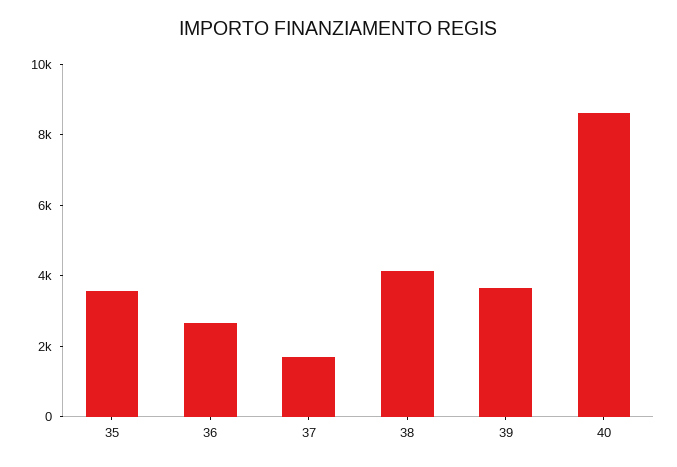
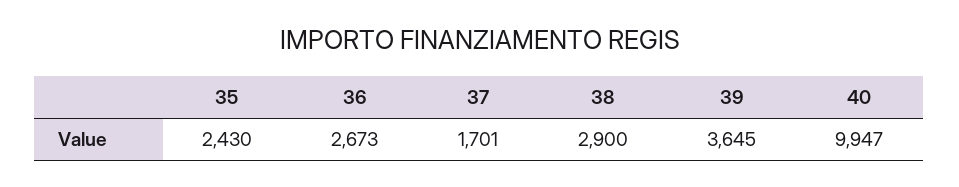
35: 3500 -> 2430
38: 4000 -> 2900
40: 8500 -> 9947

